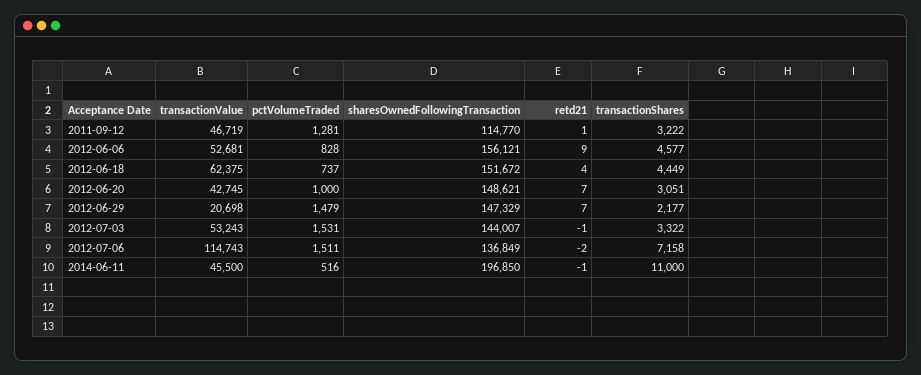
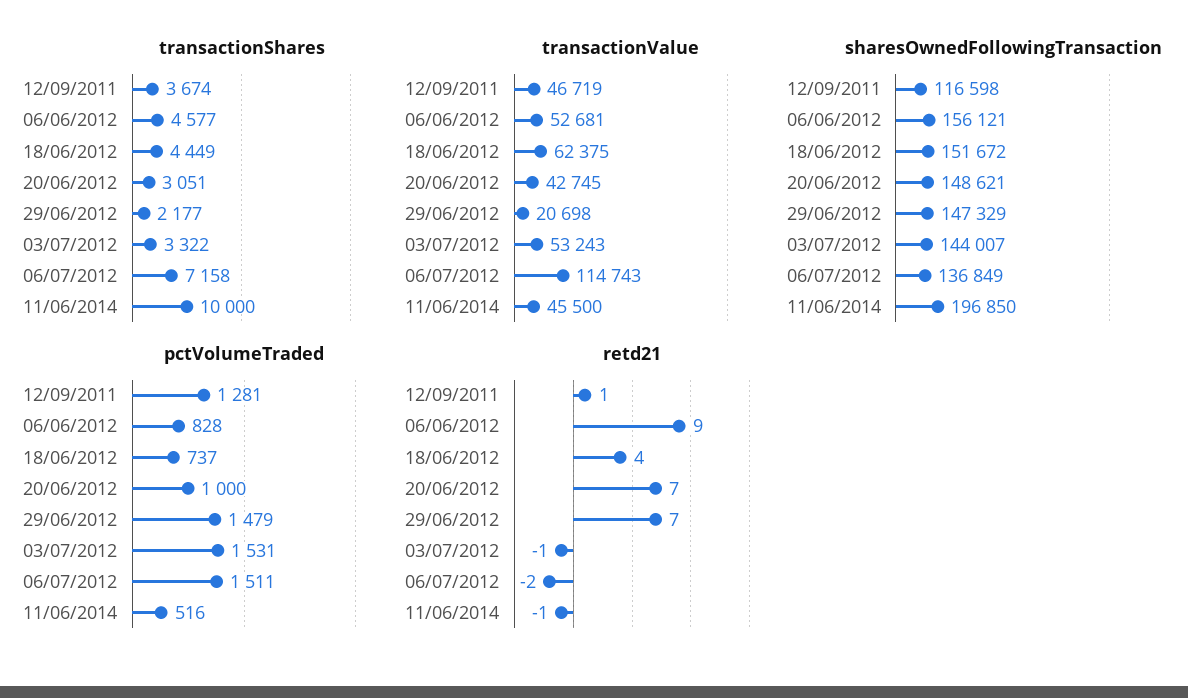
sharesOwnedFollowingTransaction, 2011-09-12: 114770 -> 116598
transactionShares, 2011-09-12: 3222 -> 3674
transactionShares, 2014-06-11: 11000 -> 10000

